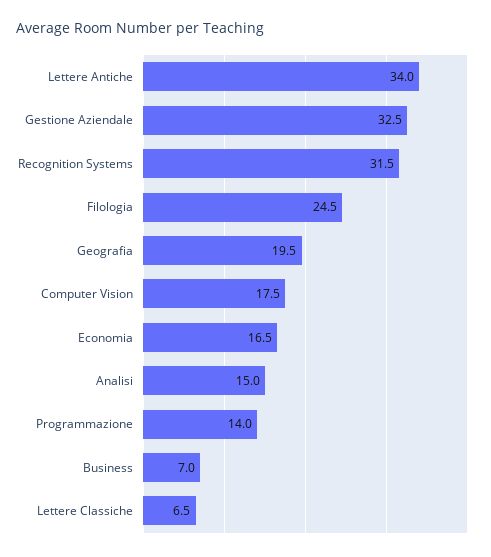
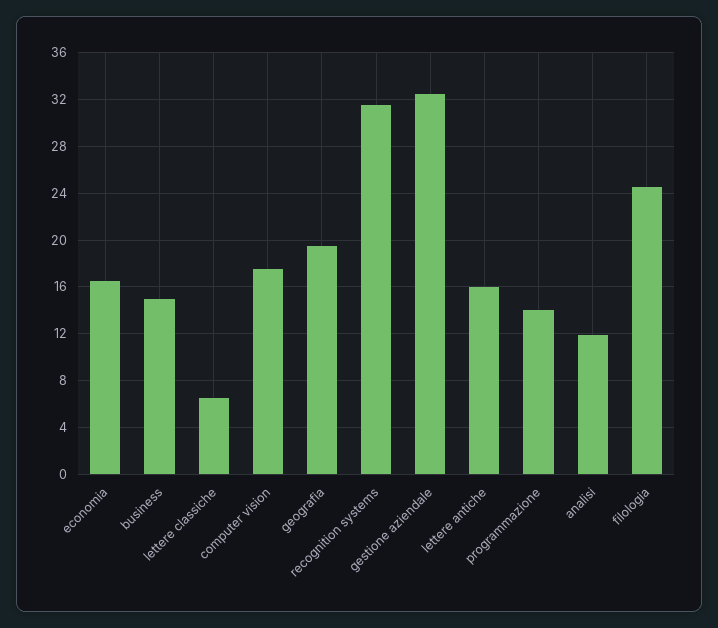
Lettere Antiche: 34 -> 16
Analisi: 15 -> 12
Business: 7 -> 15

